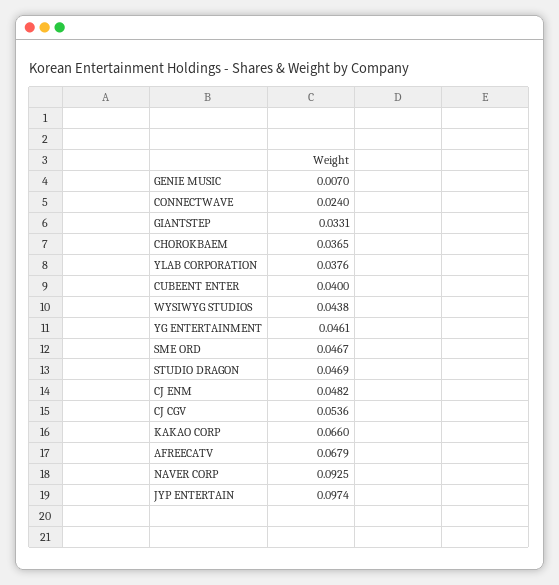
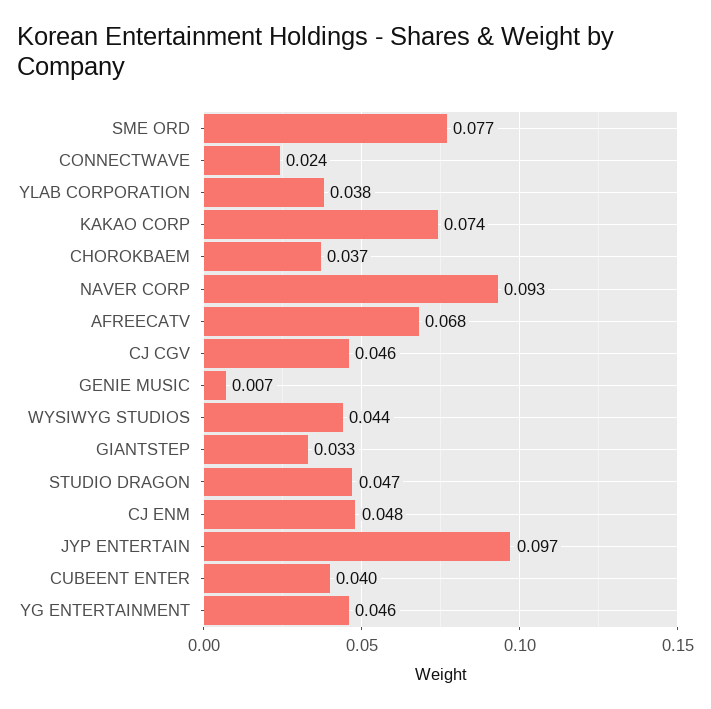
SME ORD: 0.0467 -> 0.077
CJ CGV: 0.0536 -> 0.046
KAKAO CORP: 0.066 -> 0.074

